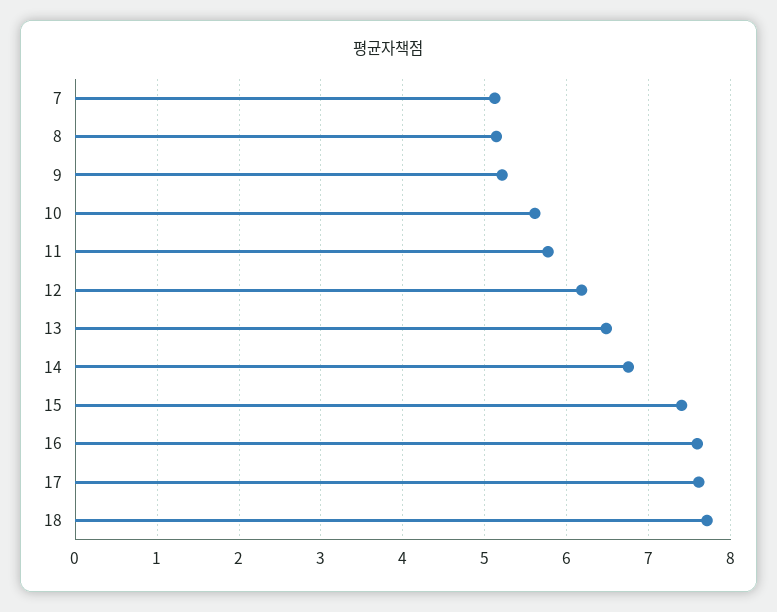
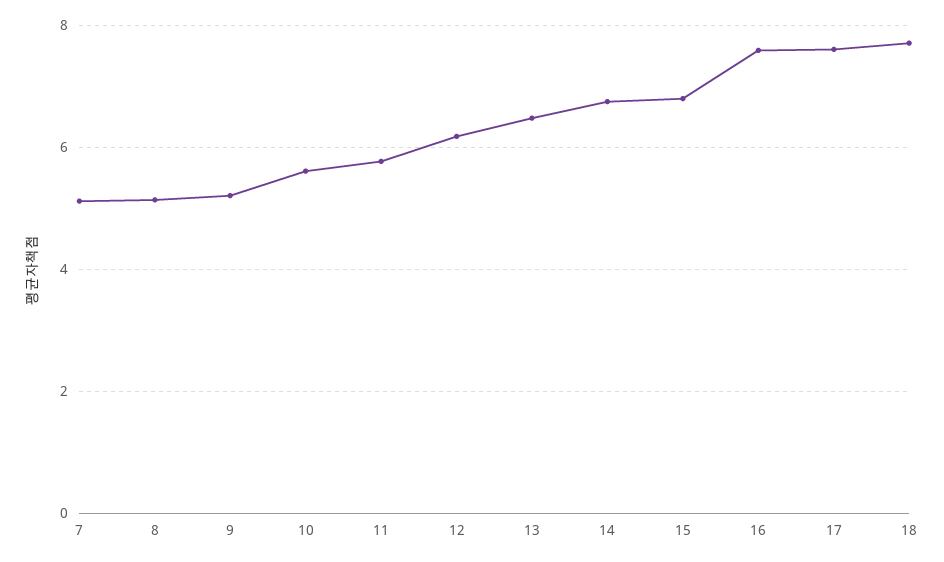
15: 7.4 -> 6.8

